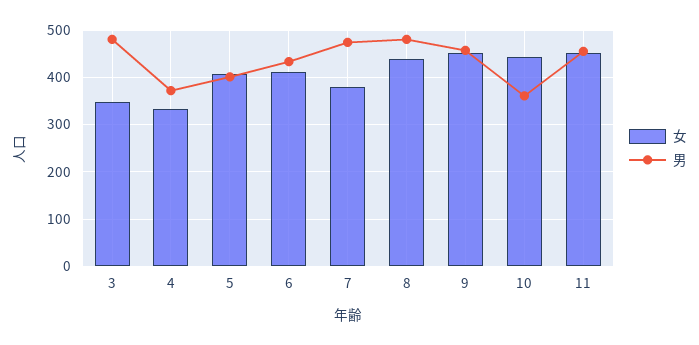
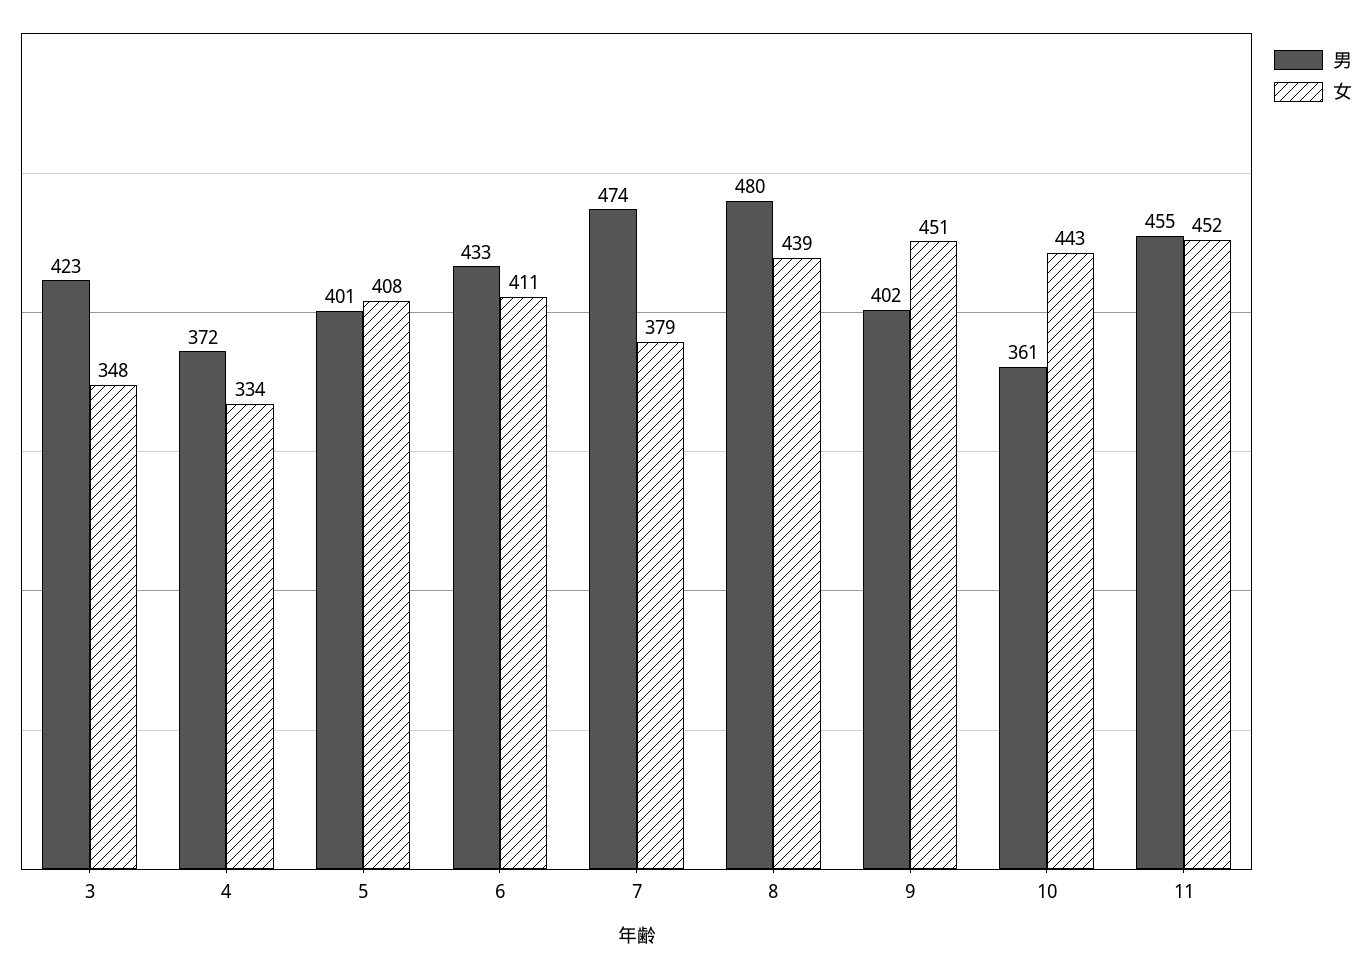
男, 3: 480 -> 423
男, 9: 460 -> 402

